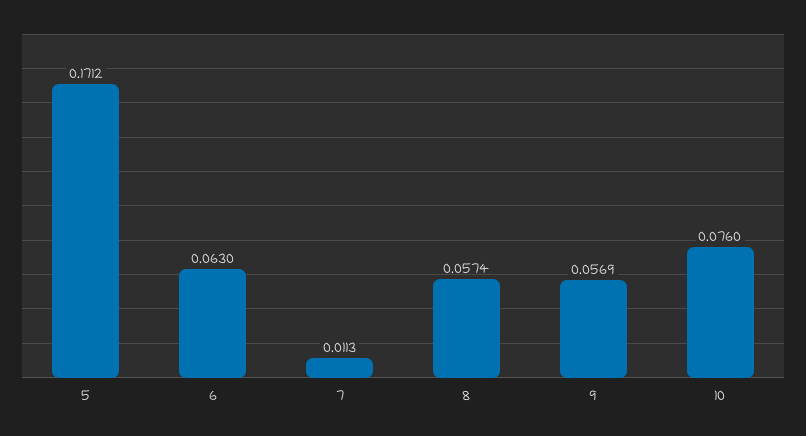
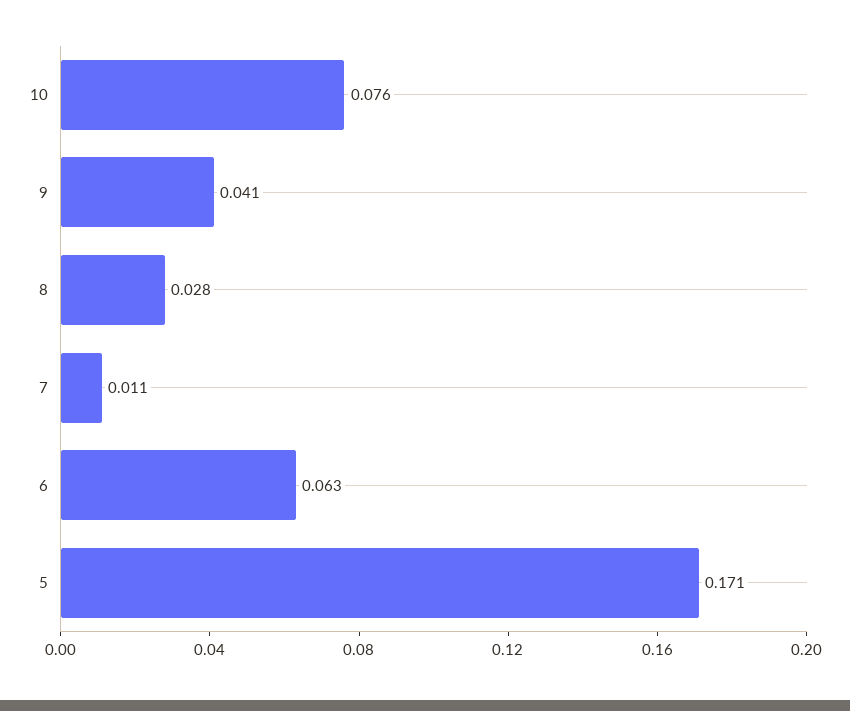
8: 0.0574 -> 0.028
9: 0.0569 -> 0.041

